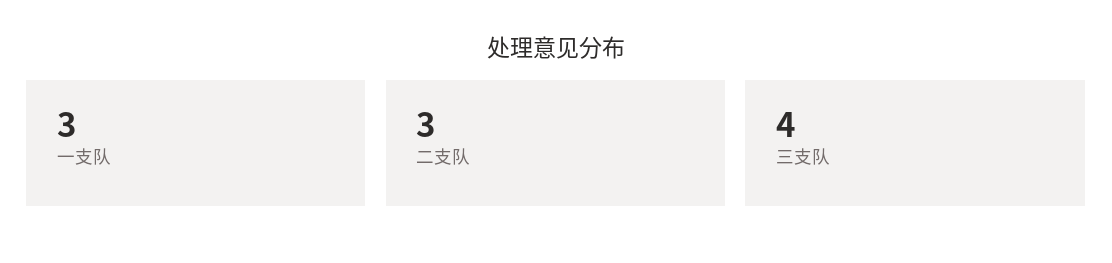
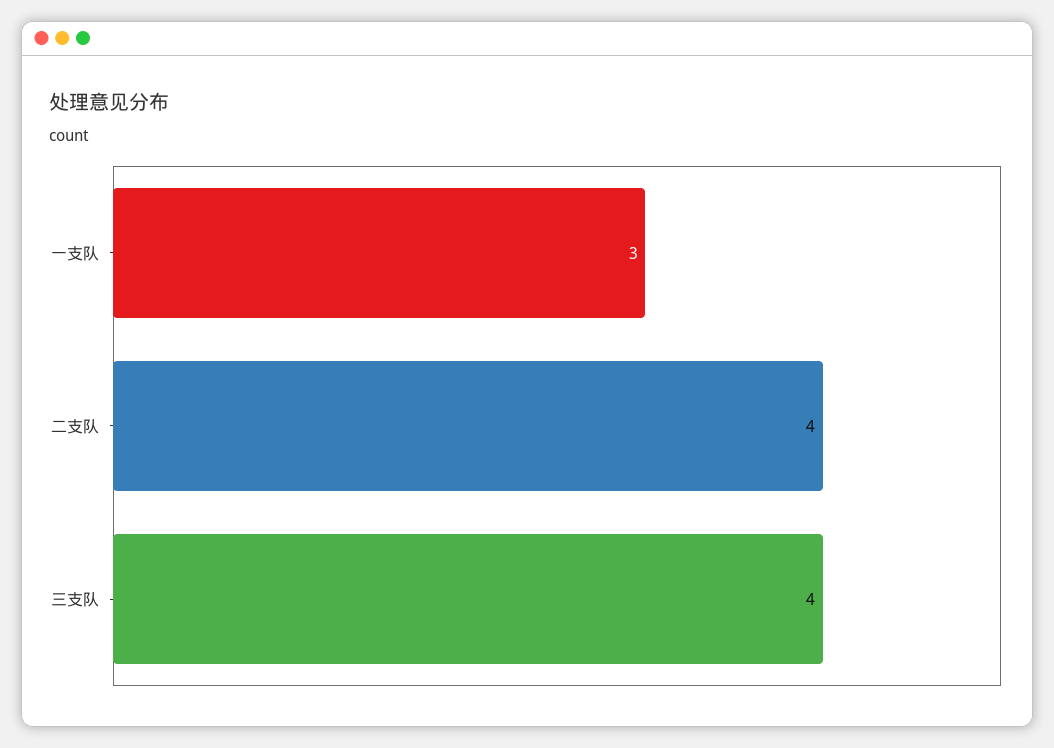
二支队: 3 -> 4

